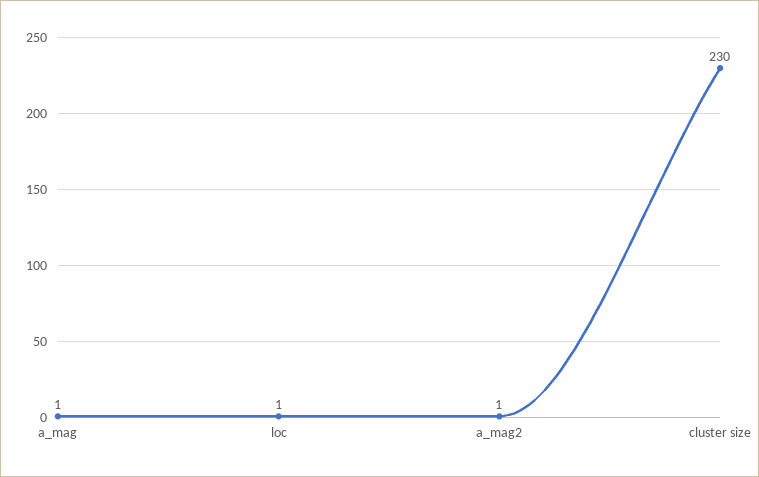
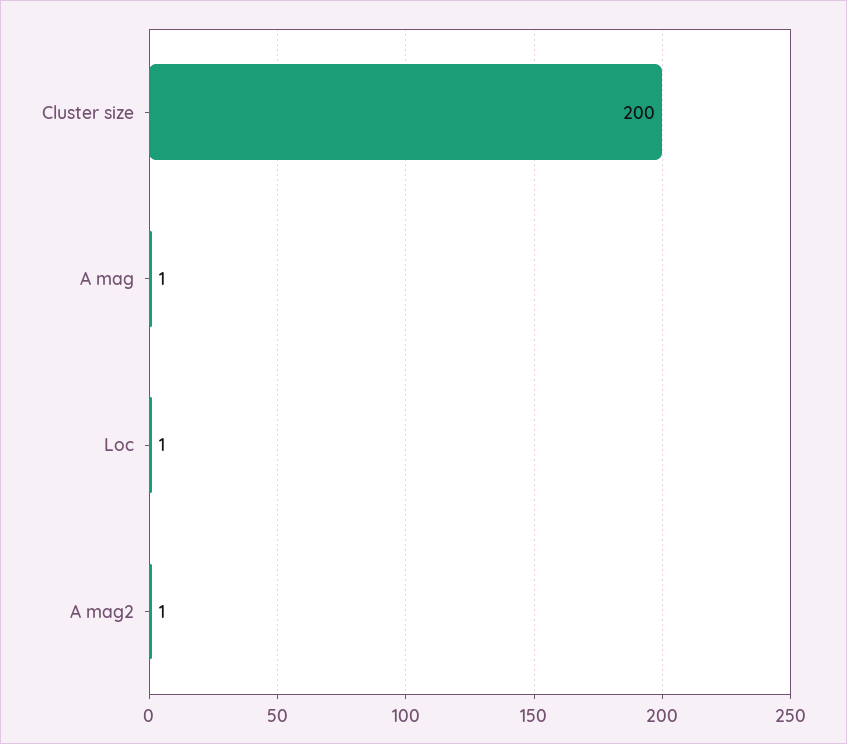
cluster size: 230 -> 200

